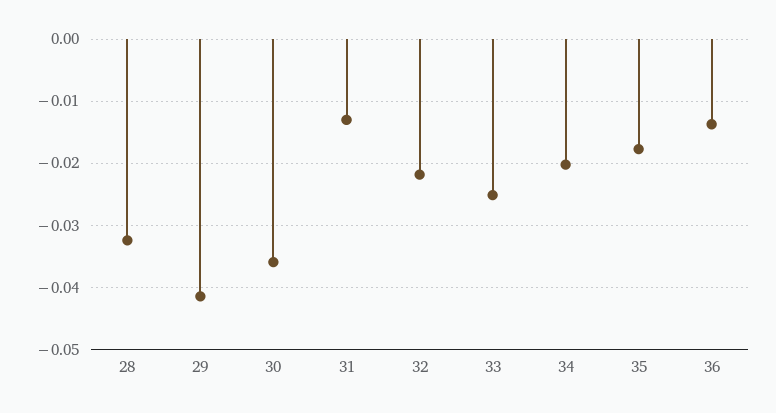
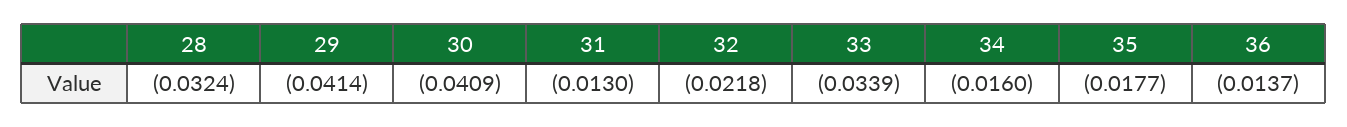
30: -0.036 -> -0.0409
33: -0.025 -> -0.0339
34: -0.02 -> -0.016

